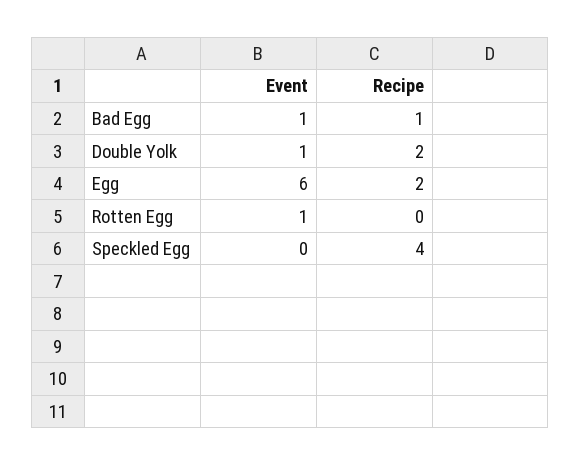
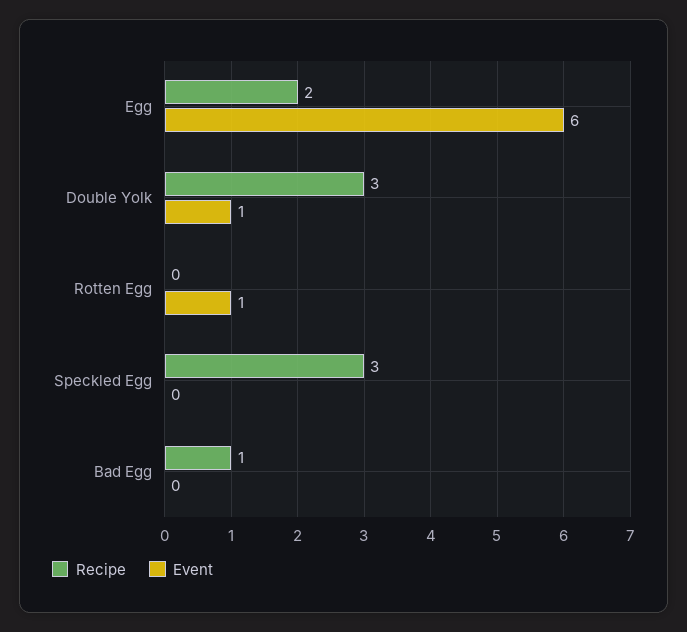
Event, Bad Egg: 1 -> 0
Recipe, Double Yolk: 2 -> 3
Recipe, Speckled Egg: 4 -> 3

